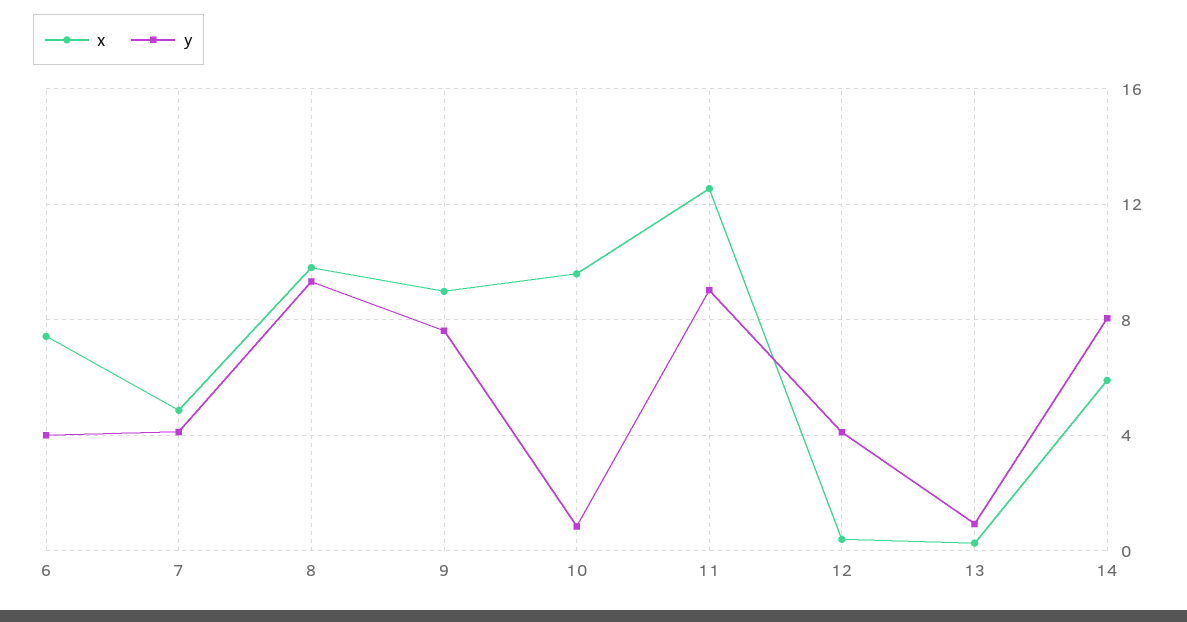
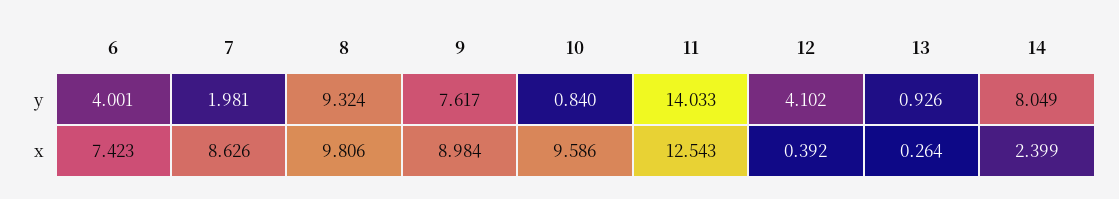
x, 7: 5 -> 8.626
y, 7: 4 -> 1.981
y, 11: 9 -> 14.033
x, 14: 6 -> 2.399

